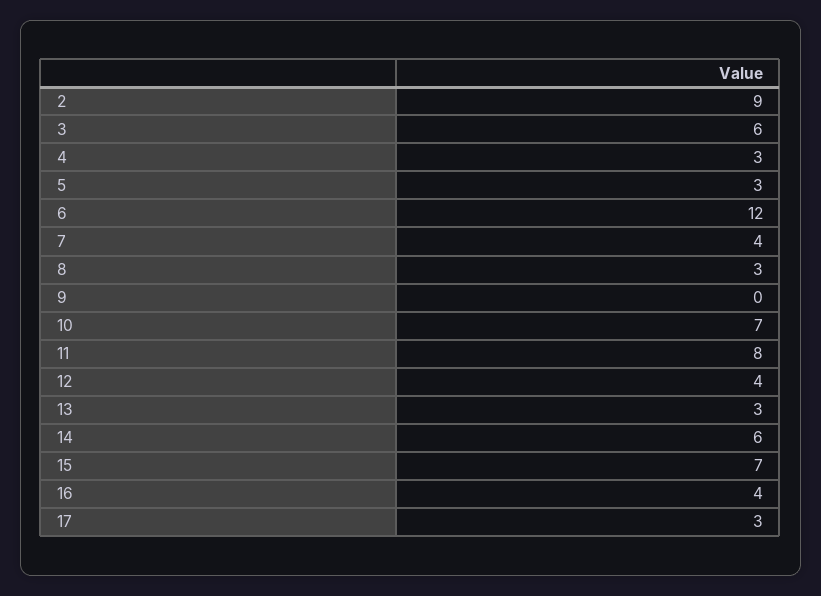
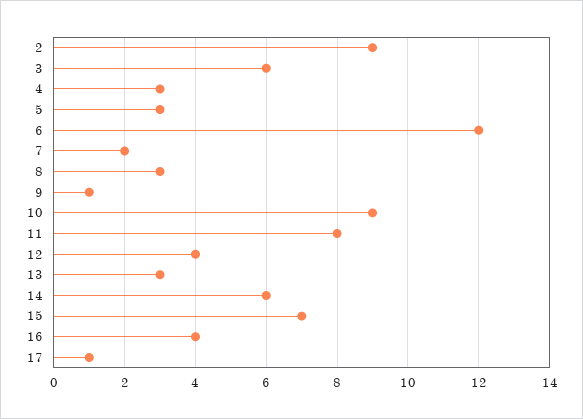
7: 4 -> 2
9: 0 -> 1
10: 7 -> 9
17: 3 -> 1

